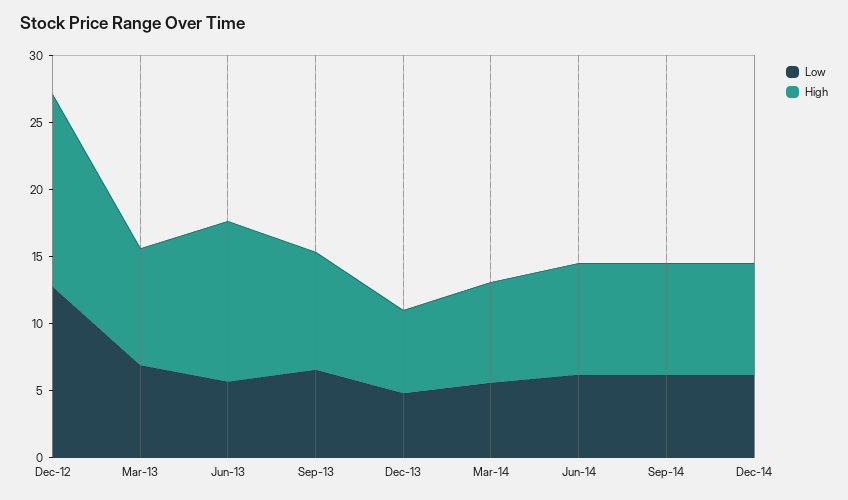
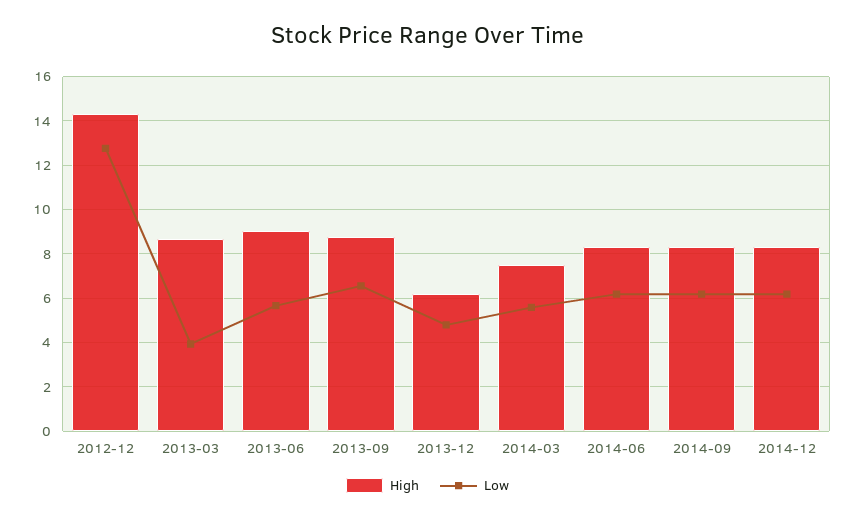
Low, Mar-13: 7 -> 4
High, Jun-13: 12 -> 9

